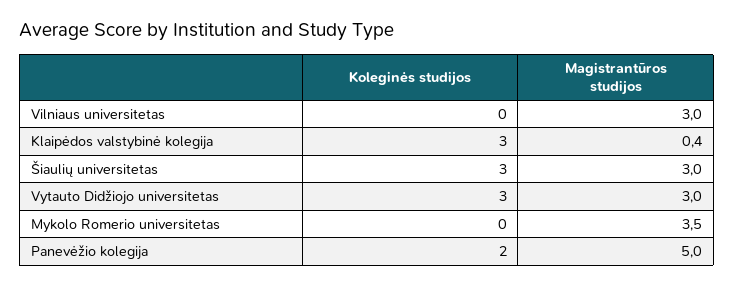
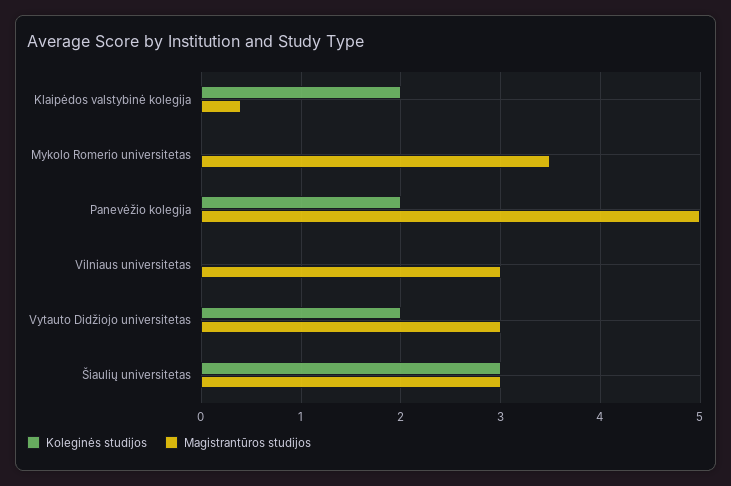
Koleginės studijos, Klaipėdos valstybinė kolegija: 3 -> 2
Koleginės studijos, Vytauto Didžiojo universitetas: 3 -> 2

